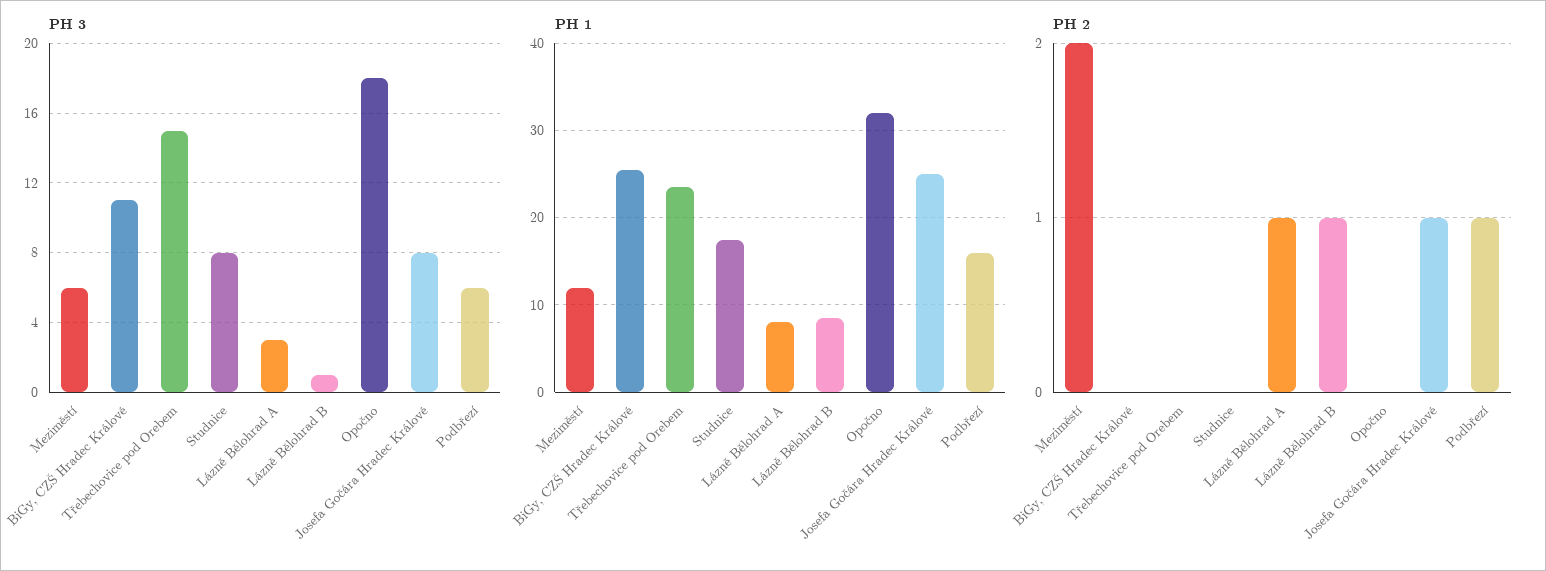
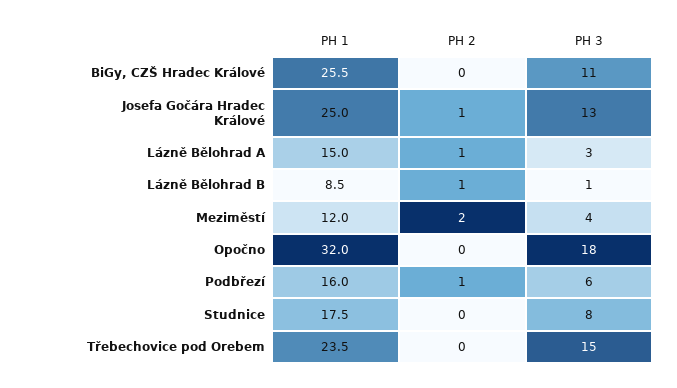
PH 3, Meziměstí: 6 -> 4
PH 3, Josefa Gočára Hradec Králové: 8 -> 13
PH 1, Lázně Bělohrad A: 8 -> 15

